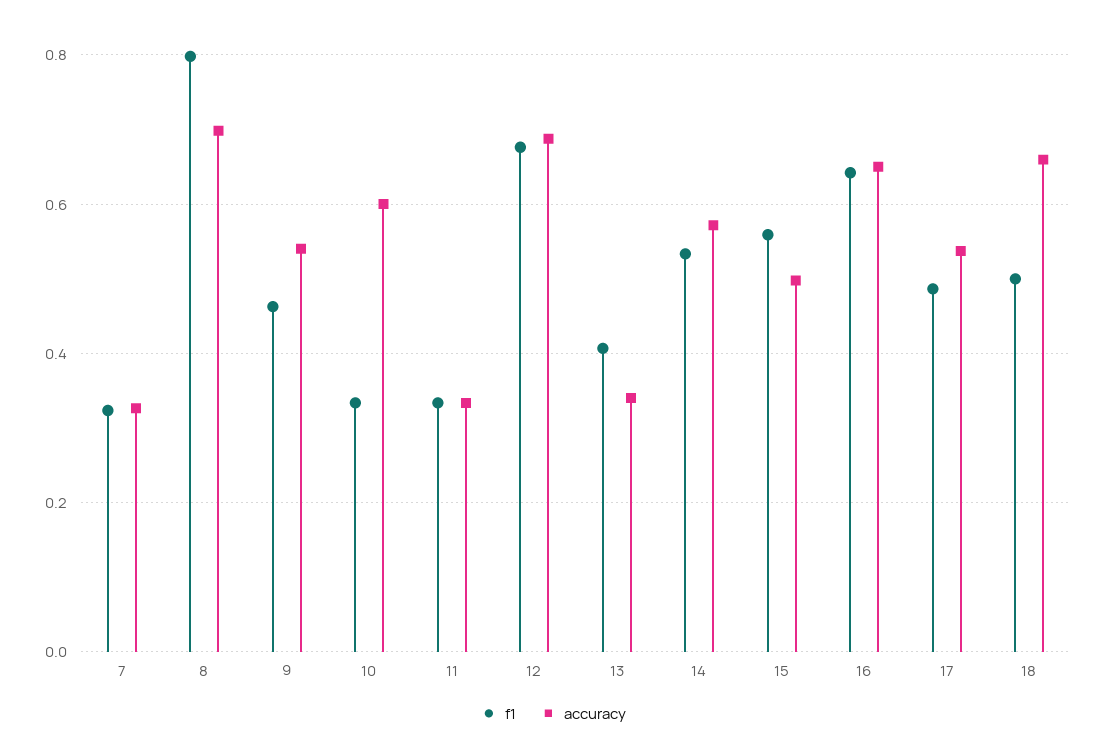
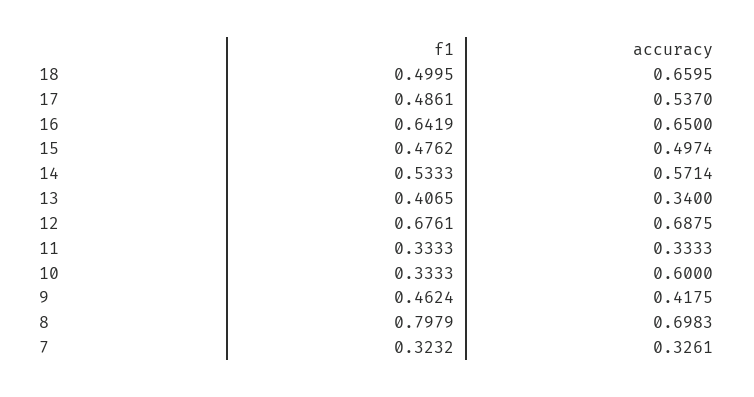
accuracy, 9: 0.54 -> 0.4175
f1, 15: 0.56 -> 0.4762

